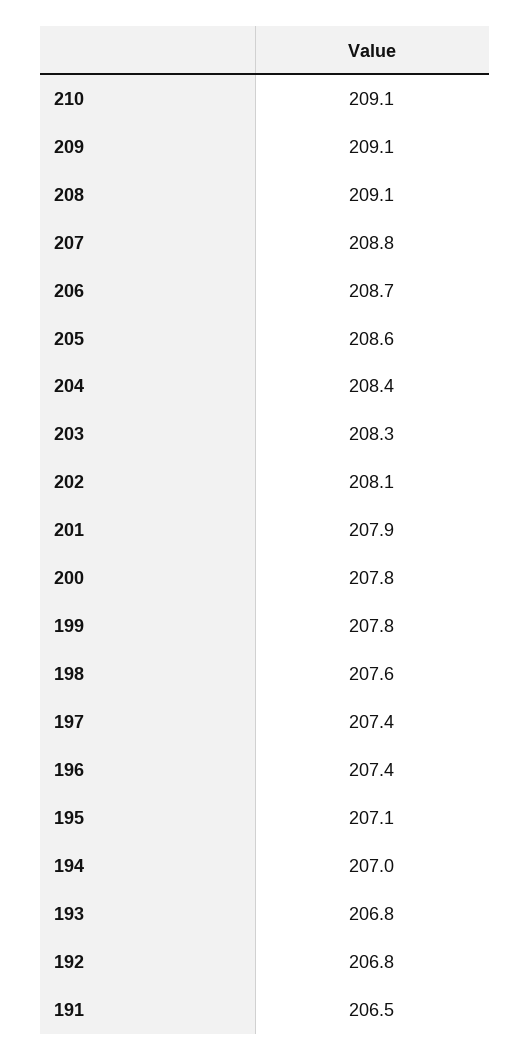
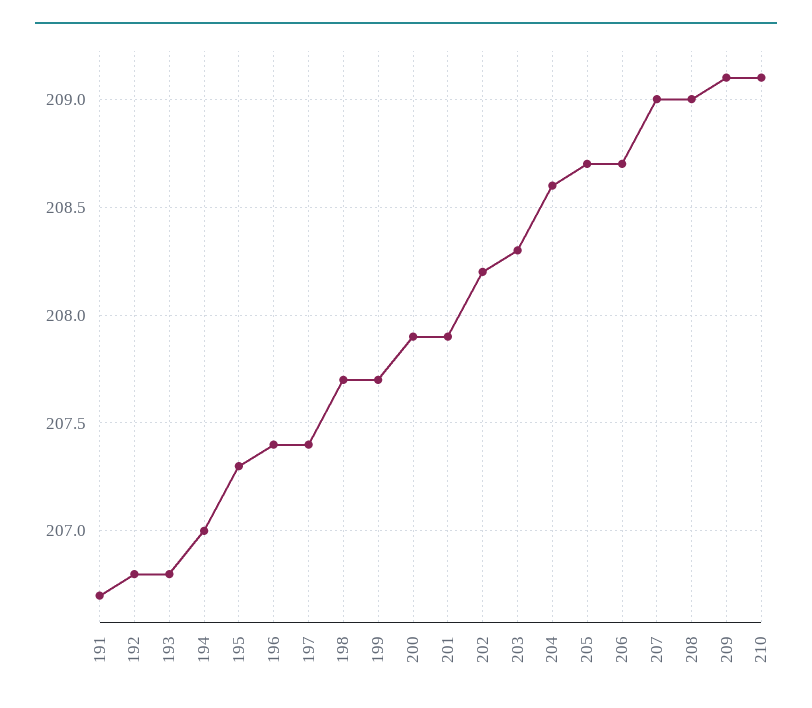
208: 209.1 -> 209
207: 208.8 -> 209
205: 208.6 -> 208.7
204: 208.4 -> 208.6
202: 208.1 -> 208.2
200: 207.8 -> 207.9
199: 207.8 -> 207.7
198: 207.6 -> 207.7
195: 207.1 -> 207.3
191: 206.5 -> 206.7

